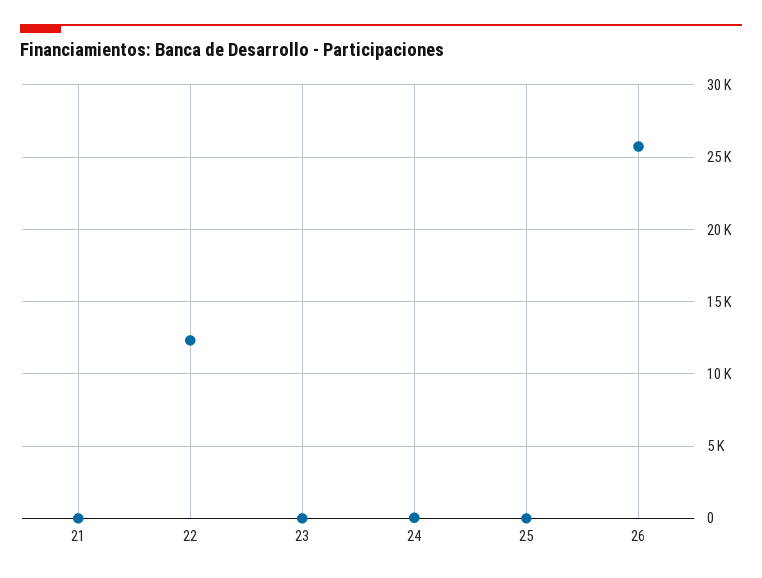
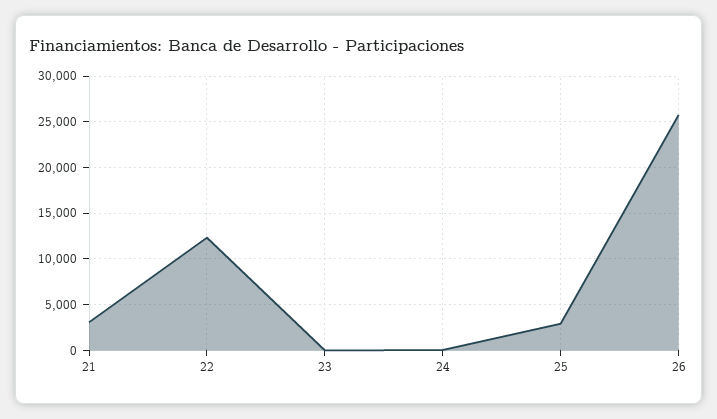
21: 0 -> 3000
25: 0 -> 3000

